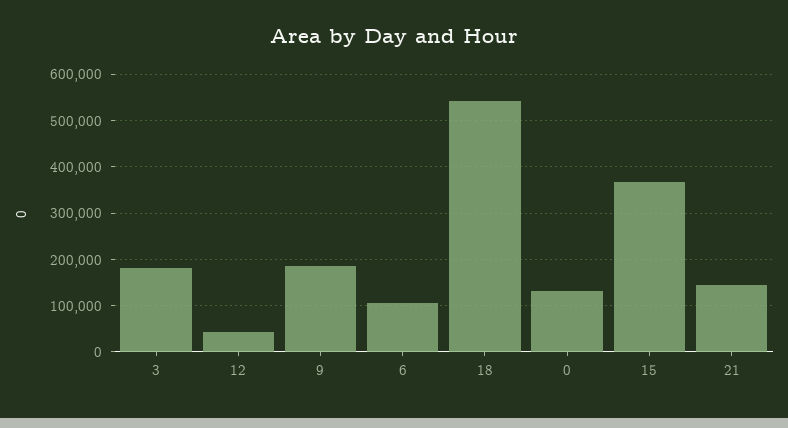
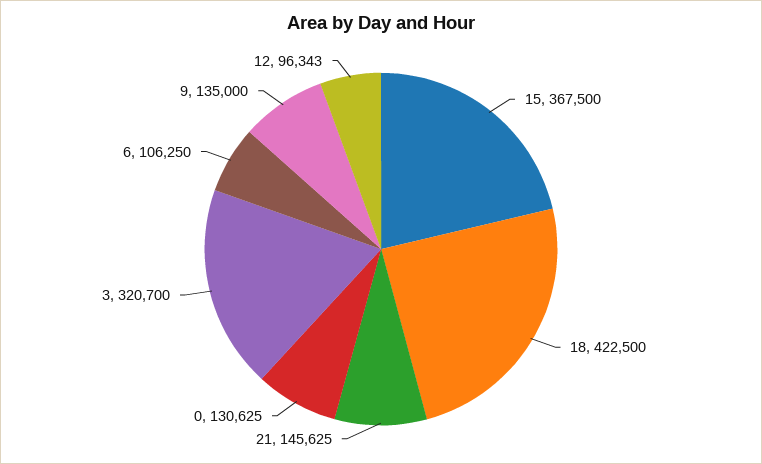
3: 180000 -> 320700
12: 40000 -> 96343
9: 180000 -> 135000
18: 540000 -> 422500

